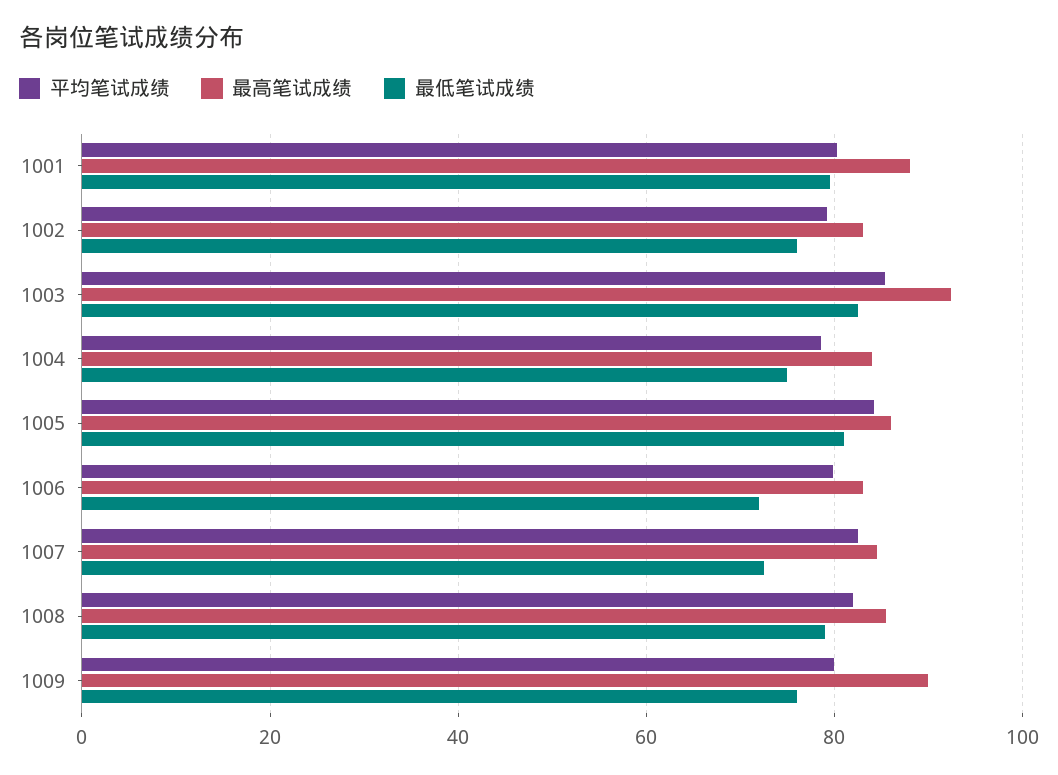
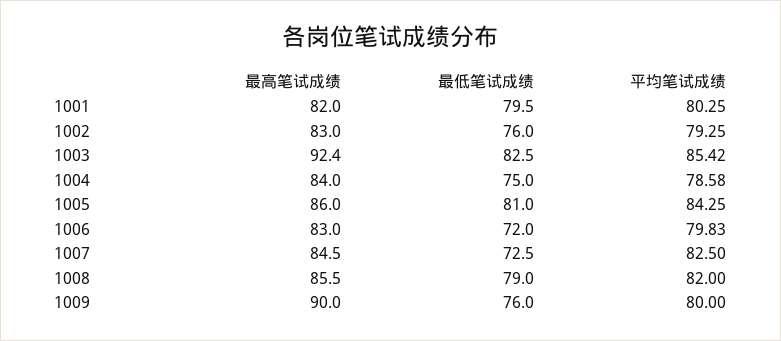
最高笔试成绩, 1001: 88 -> 82

